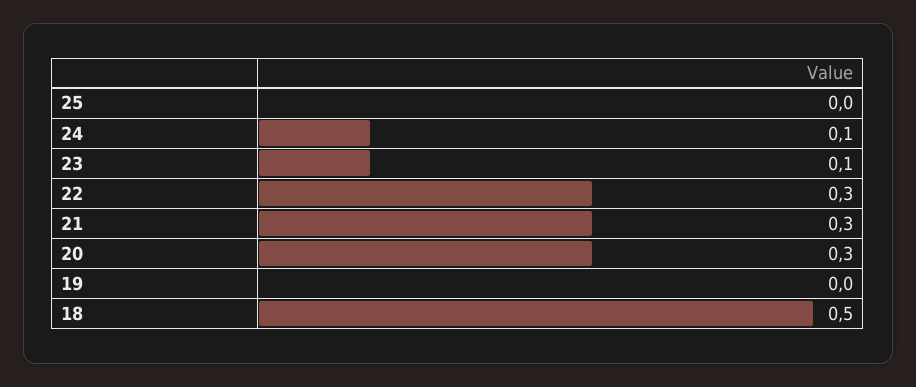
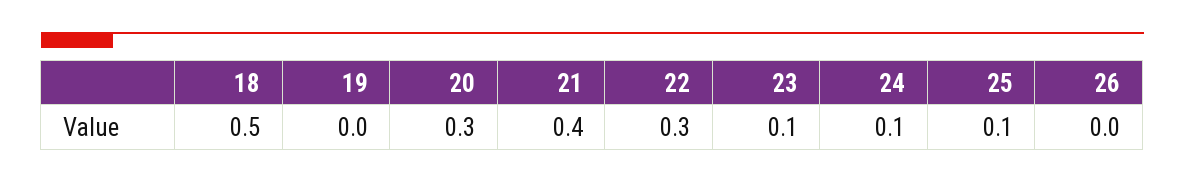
25: 0 -> 0.1
21: 0.3 -> 0.4
26: none -> 0

